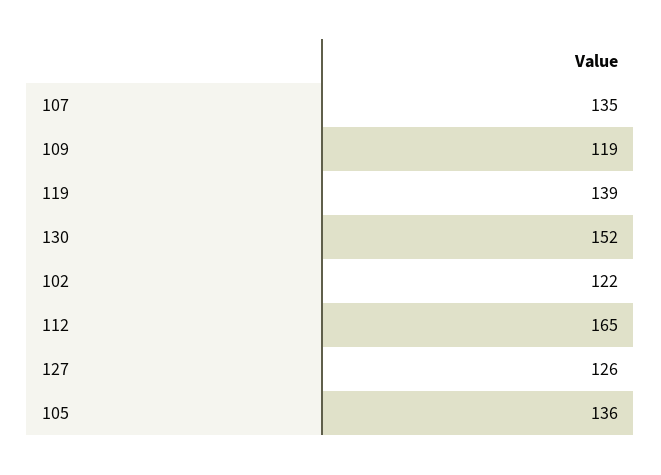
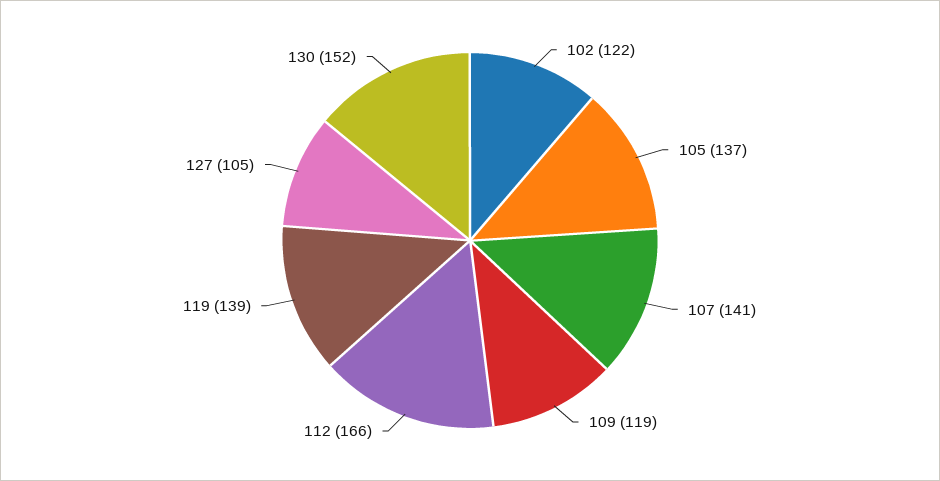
107: 135 -> 141
112: 165 -> 166
127: 126 -> 105
105: 136 -> 137

